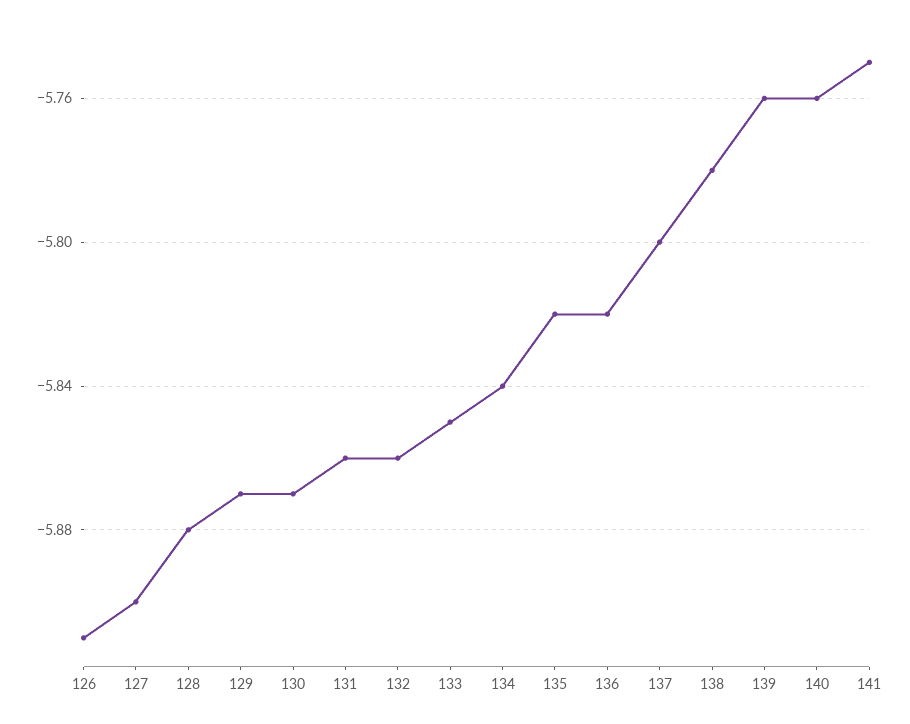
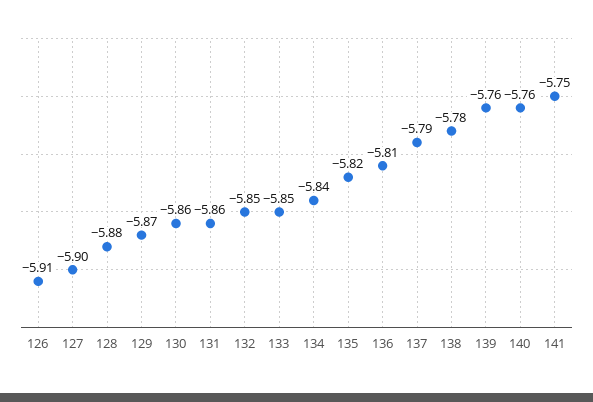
130: -5.87 -> -5.86
132: -5.86 -> -5.85
136: -5.82 -> -5.81
137: -5.8 -> -5.79

